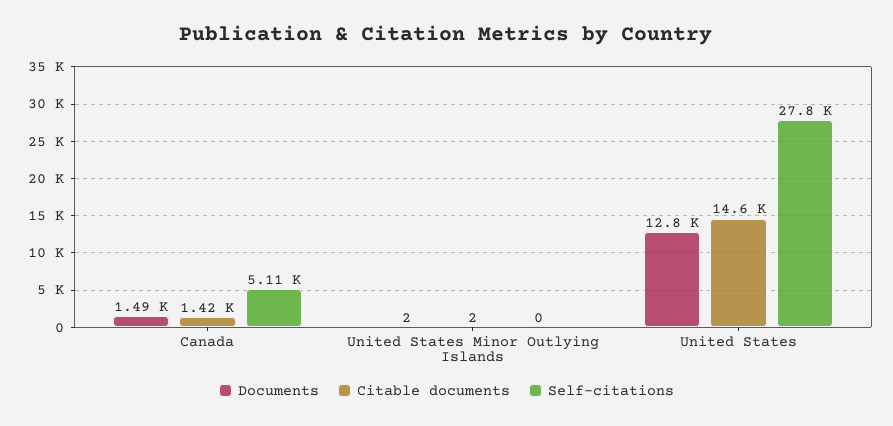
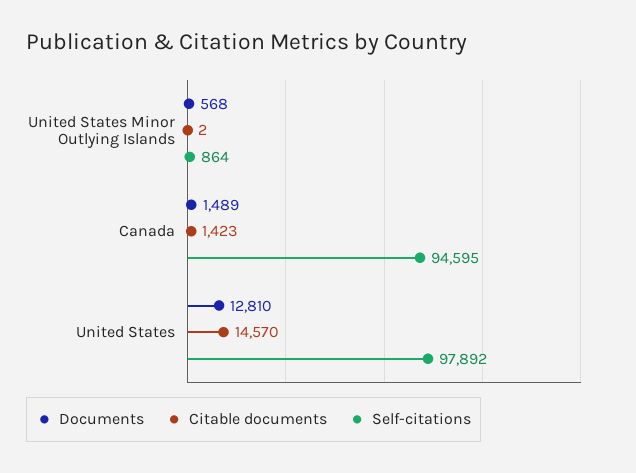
Self-citations, Canada: 5110 -> 94595
Documents, United States Minor Outlying Islands: 2 -> 568
Self-citations, United States Minor Outlying Islands: 0 -> 864
Self-citations, United States: 27800 -> 97892

